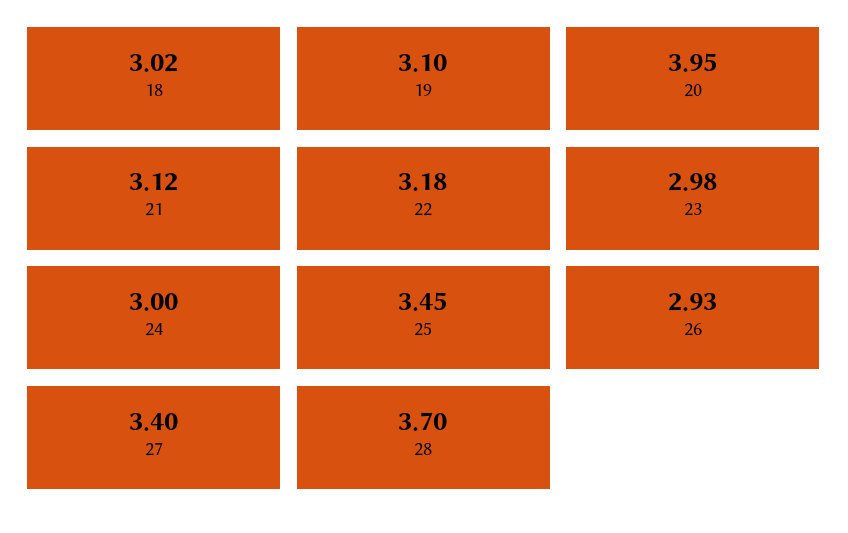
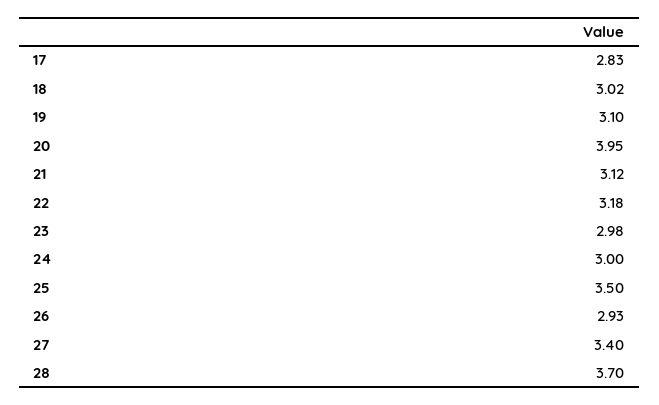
25: 3.45 -> 3.5
17: none -> 2.83

